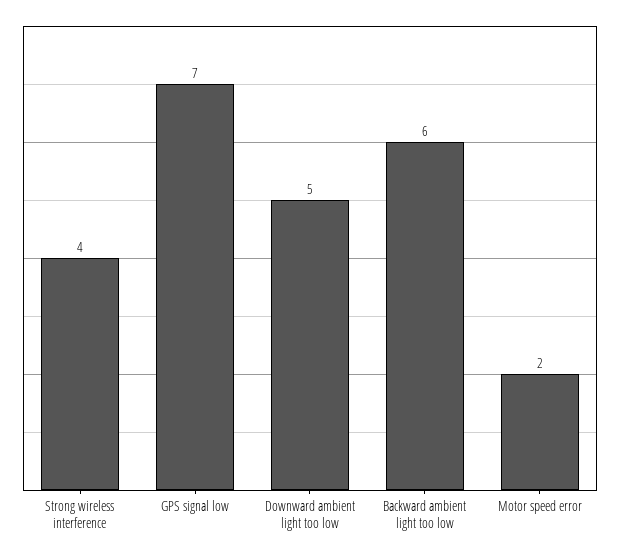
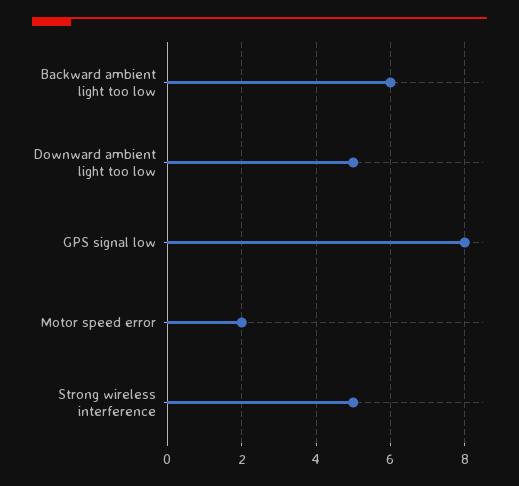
Strong wireless interference: 4 -> 5
GPS signal low: 7 -> 8

